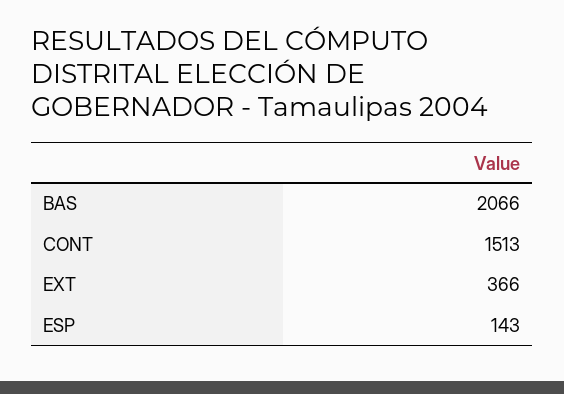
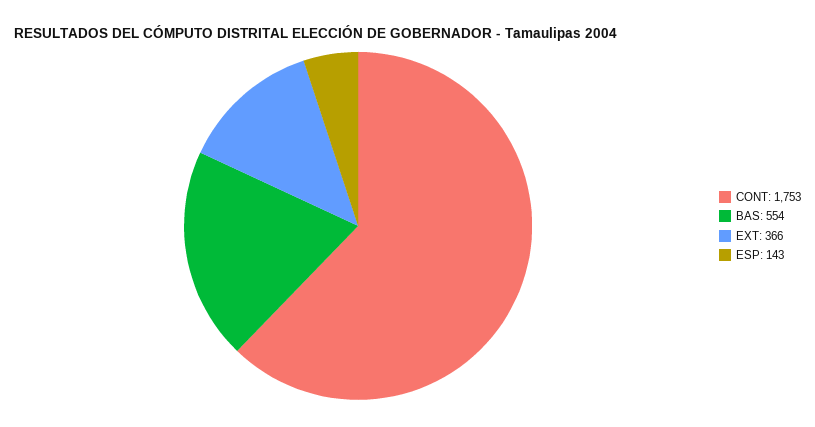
BAS: 2066 -> 554
CONT: 1513 -> 1753

